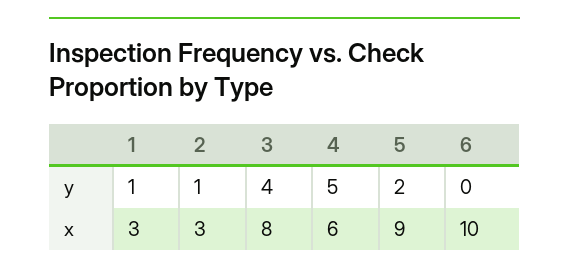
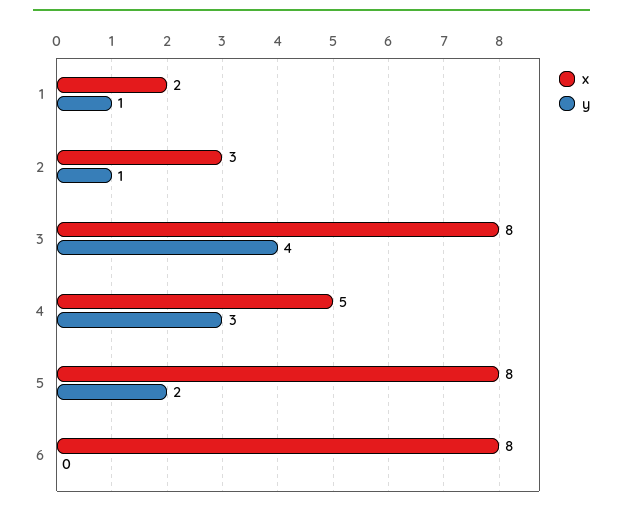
y, 4: 5 -> 3
x, 1: 3 -> 2
x, 4: 6 -> 5
x, 5: 9 -> 8
x, 6: 10 -> 8

